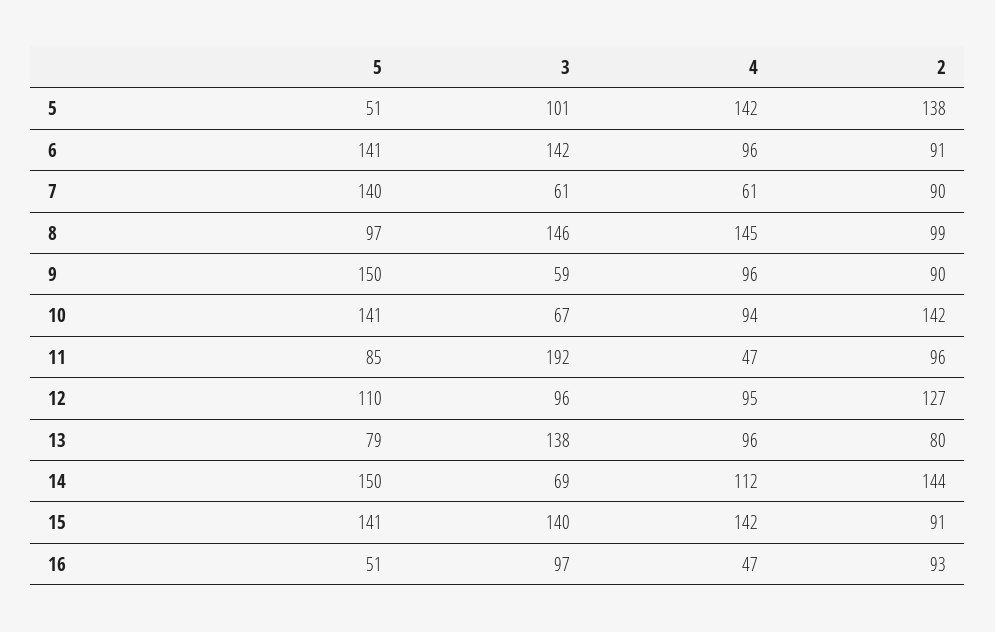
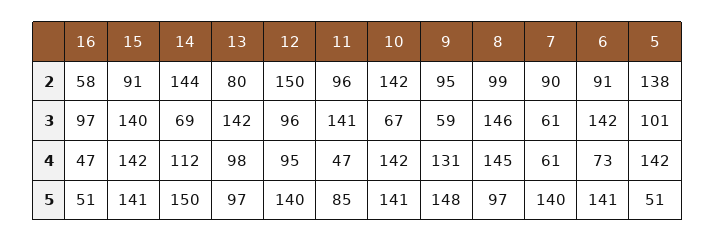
4, 6: 96 -> 73
5, 9: 150 -> 148
4, 9: 96 -> 131
2, 9: 90 -> 95
4, 10: 94 -> 142
3, 11: 192 -> 141
5, 12: 110 -> 140
2, 12: 127 -> 150
5, 13: 79 -> 97
3, 13: 138 -> 142
4, 13: 96 -> 98
2, 16: 93 -> 58

